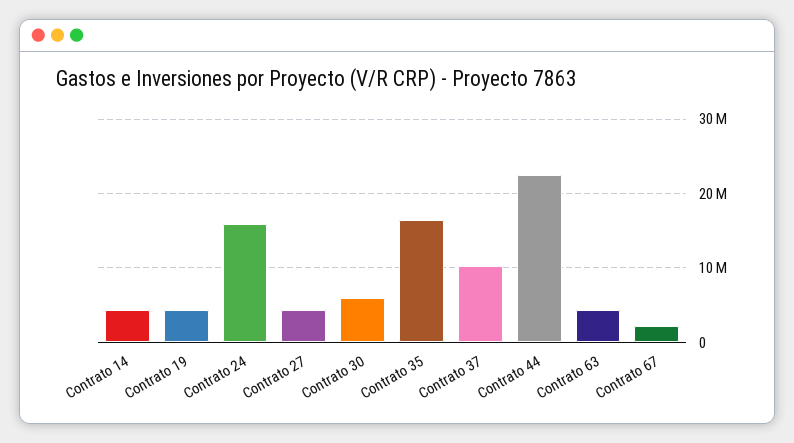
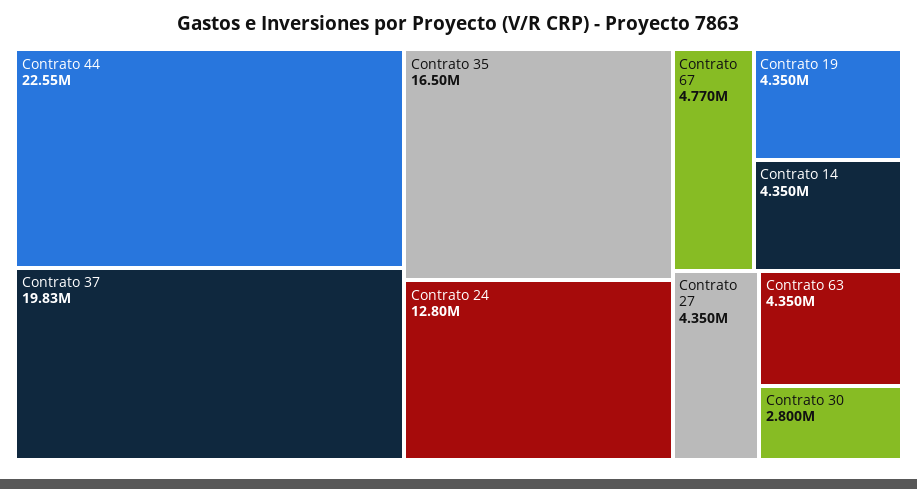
Contrato 24: 16000000 -> 12800000
Contrato 30: 6000000 -> 2800000
Contrato 37: 10000000 -> 19830000
Contrato 67: 2000000 -> 4770000

